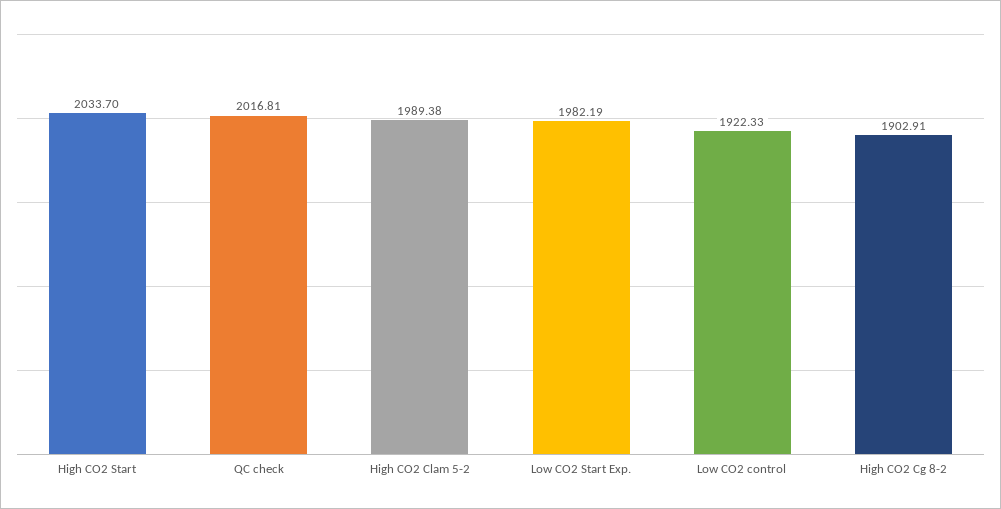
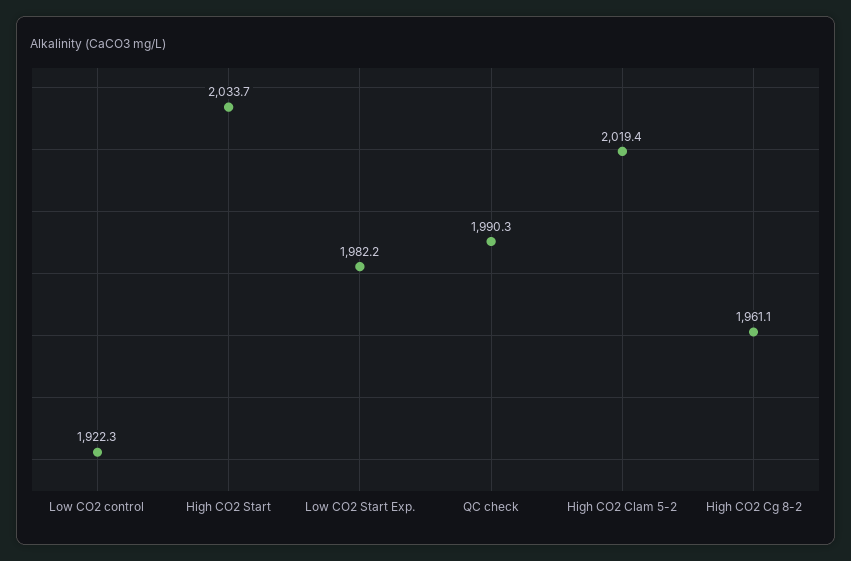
QC check: 2016.81 -> 1990.3
High CO2 Clam 5-2: 1989.38 -> 2019.4
High CO2 Cg 8-2: 1902.91 -> 1961.1

